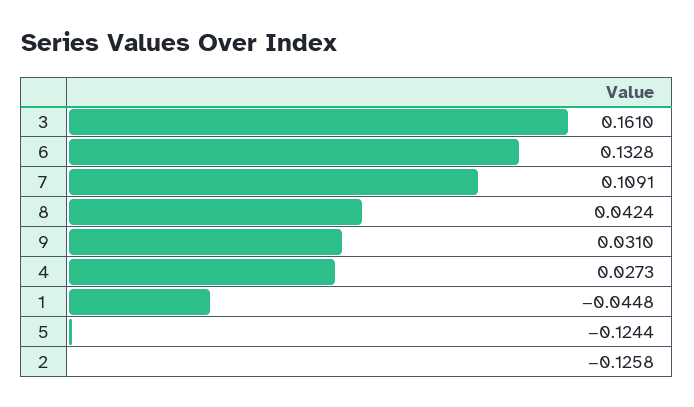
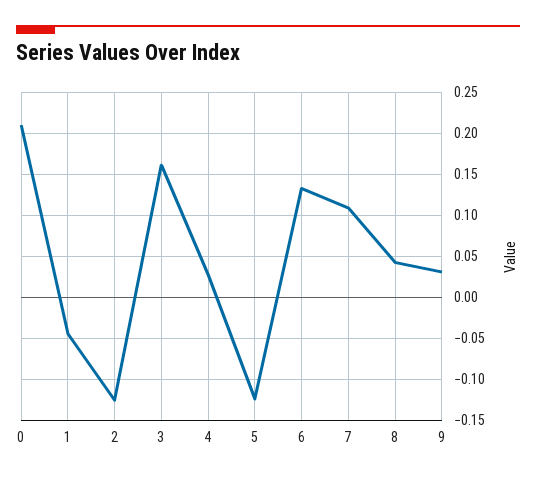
0: none -> 0.21

